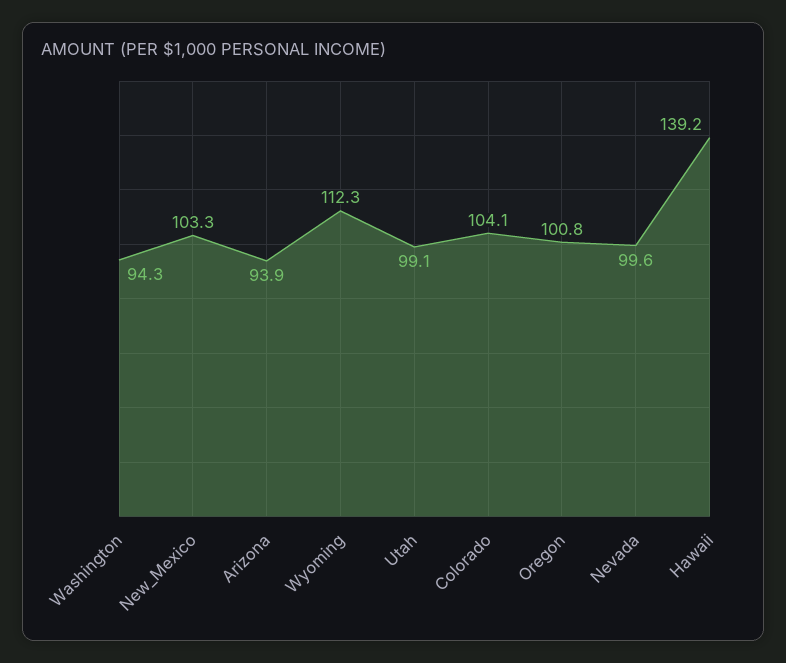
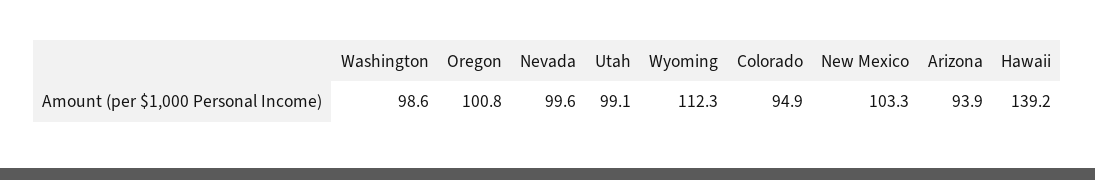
Washington: 94.3 -> 98.6
Colorado: 104.1 -> 94.9

